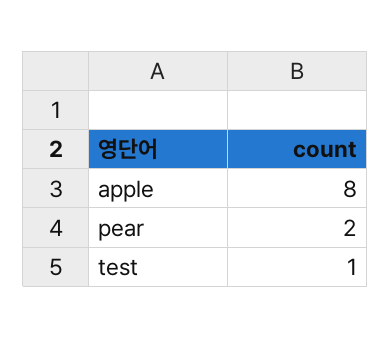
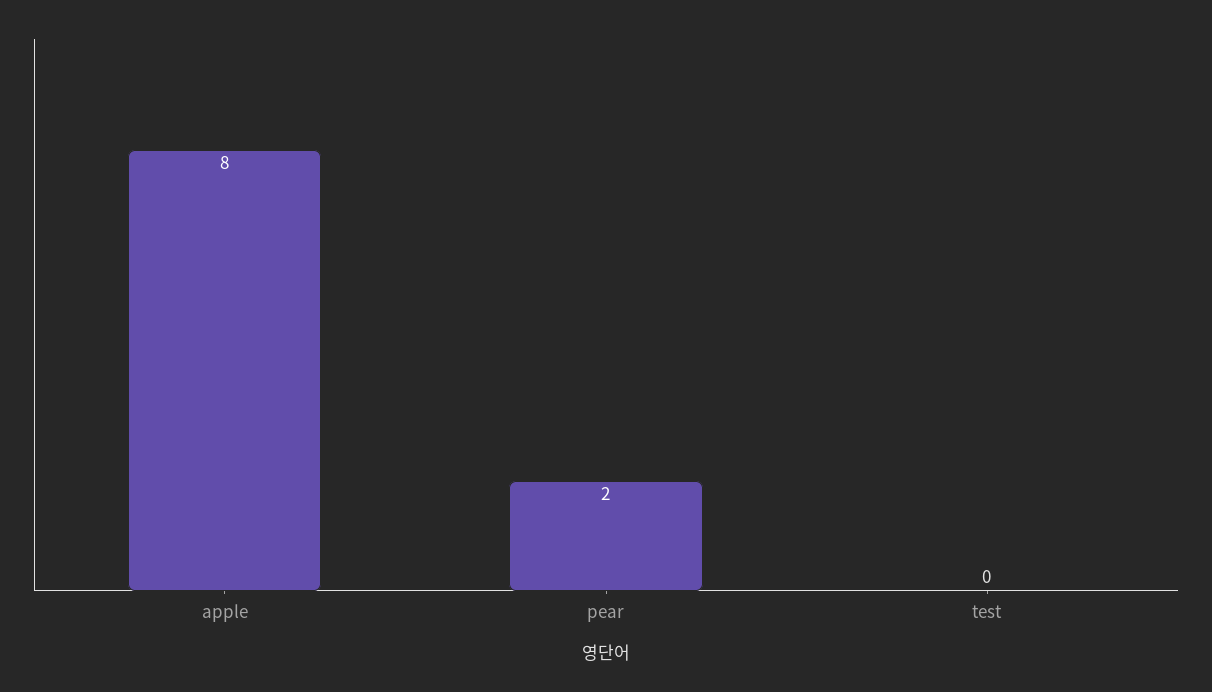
test: 1 -> 0

